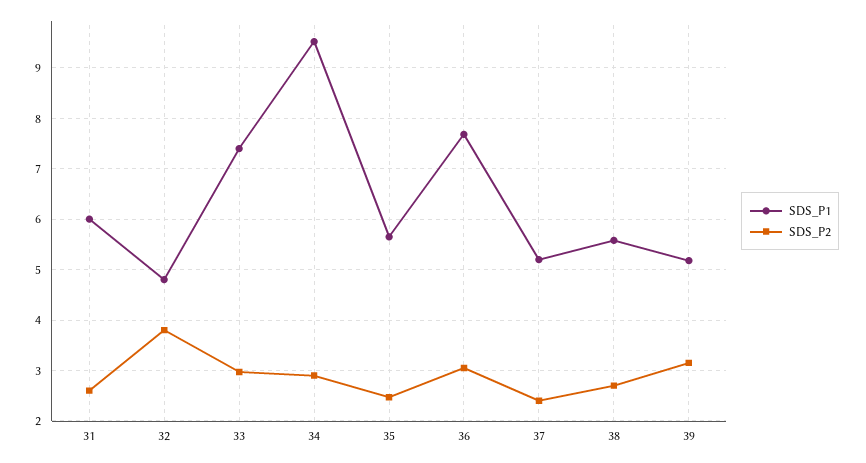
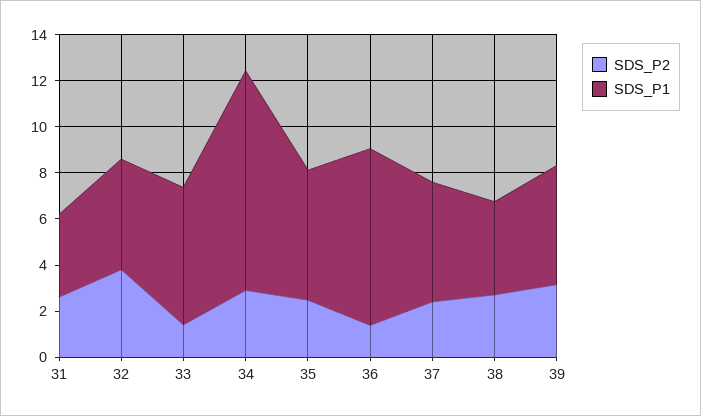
SDS_P1, 31: 6 -> 3.5
SDS_P1, 33: 7.4 -> 6
SDS_P2, 33: 3 -> 1.5
SDS_P2, 36: 3 -> 1.5
SDS_P1, 38: 5.6 -> 4

